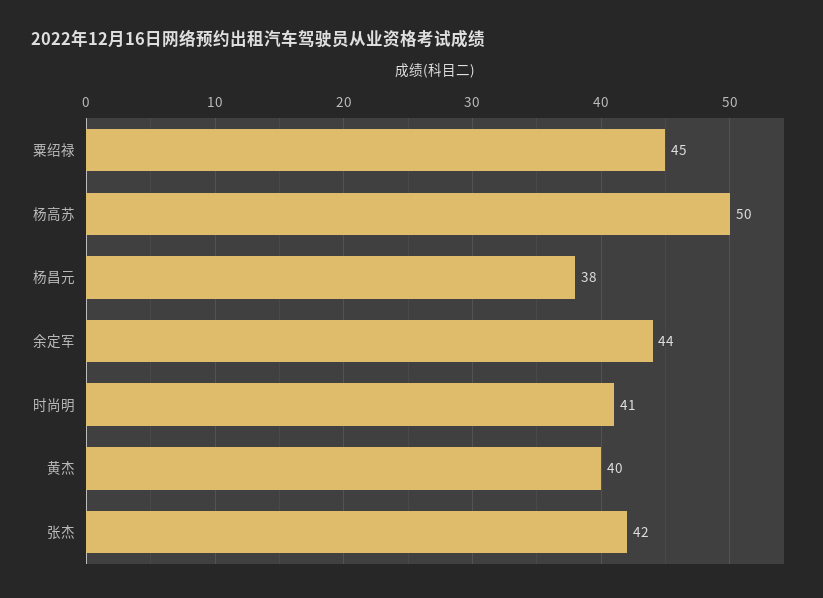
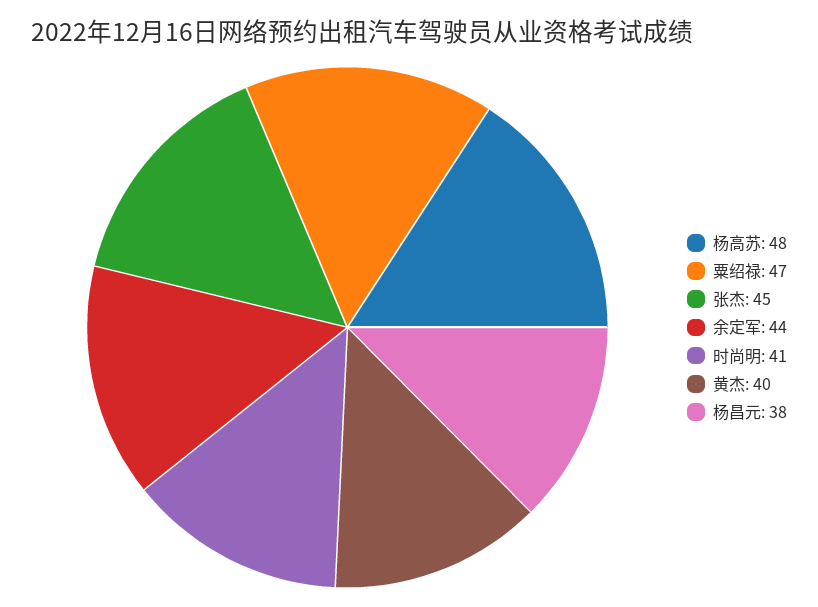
粟绍禄: 45 -> 47
杨高苏: 50 -> 48
张杰: 42 -> 45

